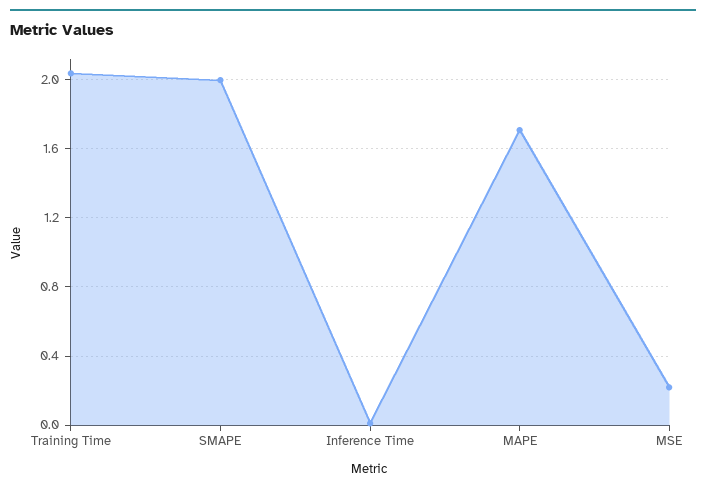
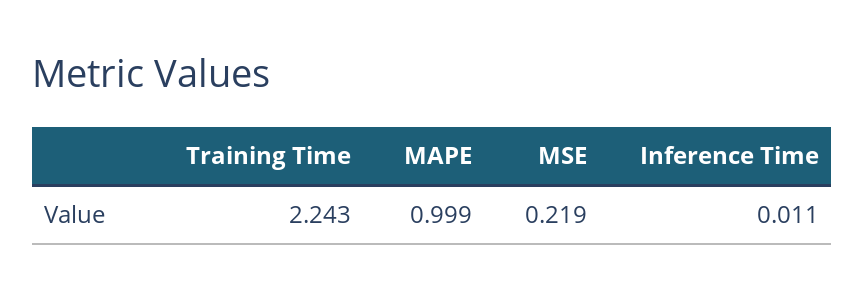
Training Time: 2.05 -> 2.243
SMAPE: 2 -> none
MAPE: 1.7 -> 0.999

